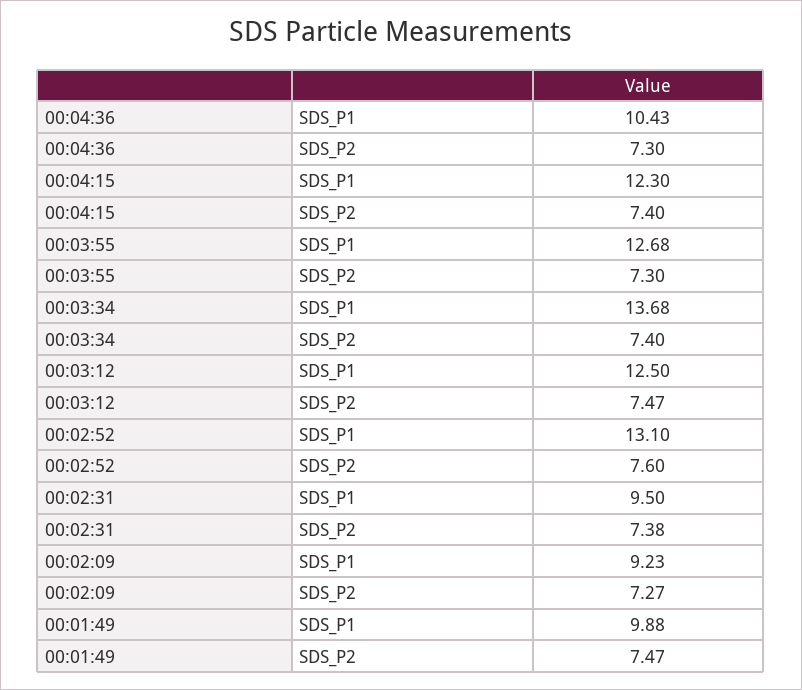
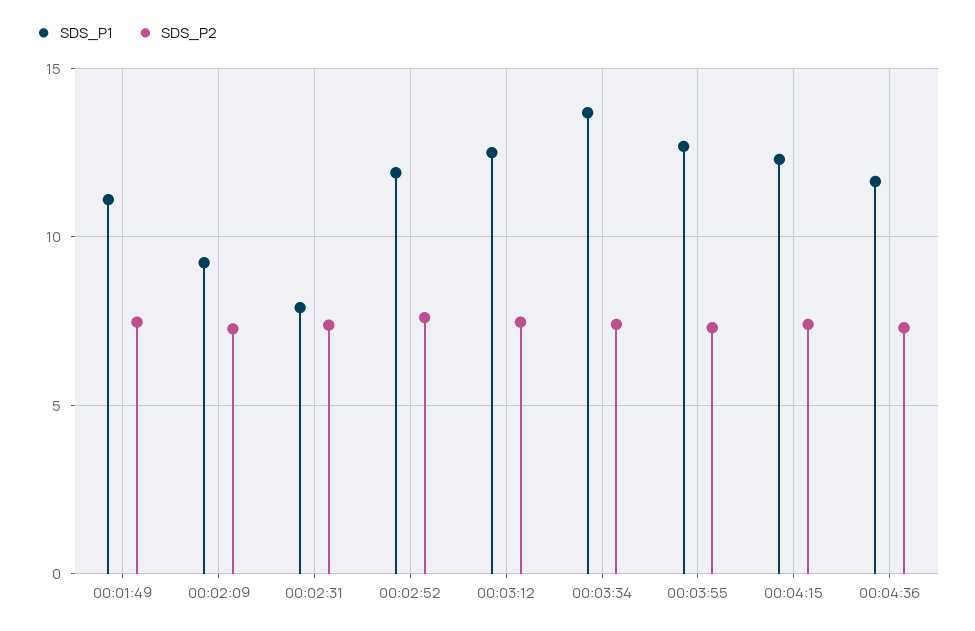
SDS_P1, 00:04:36: 10.43 -> 11.5
SDS_P1, 00:02:52: 13.1 -> 12
SDS_P1, 00:02:31: 9.5 -> 8
SDS_P1, 00:01:49: 9.88 -> 11

